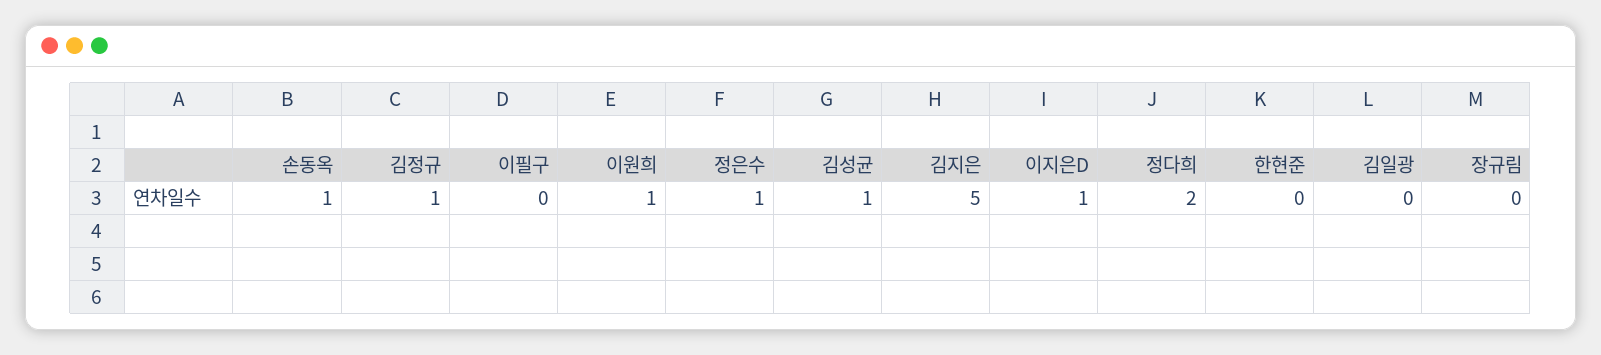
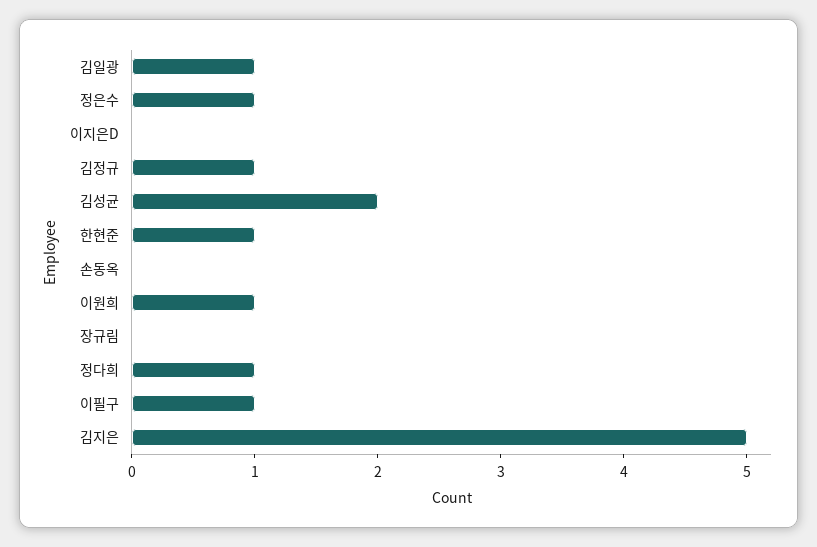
손동옥: 1 -> 0
이필구: 0 -> 1
김성균: 1 -> 2
이지은D: 1 -> 0
정다희: 2 -> 1
한현준: 0 -> 1
김일광: 0 -> 1

